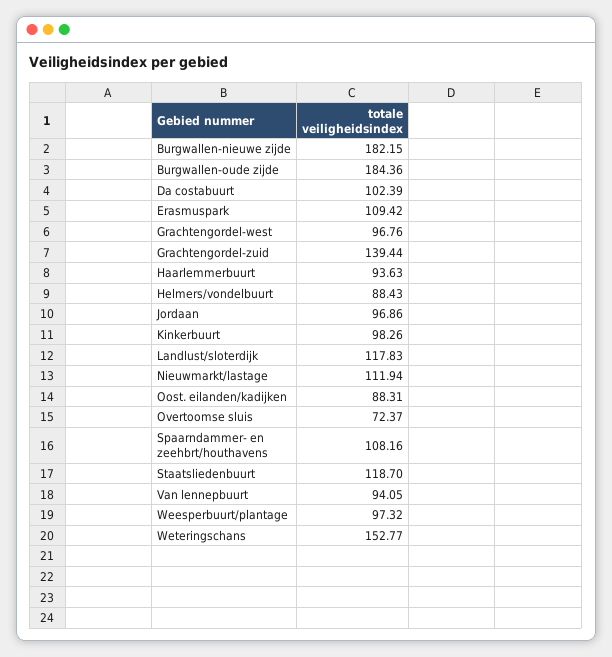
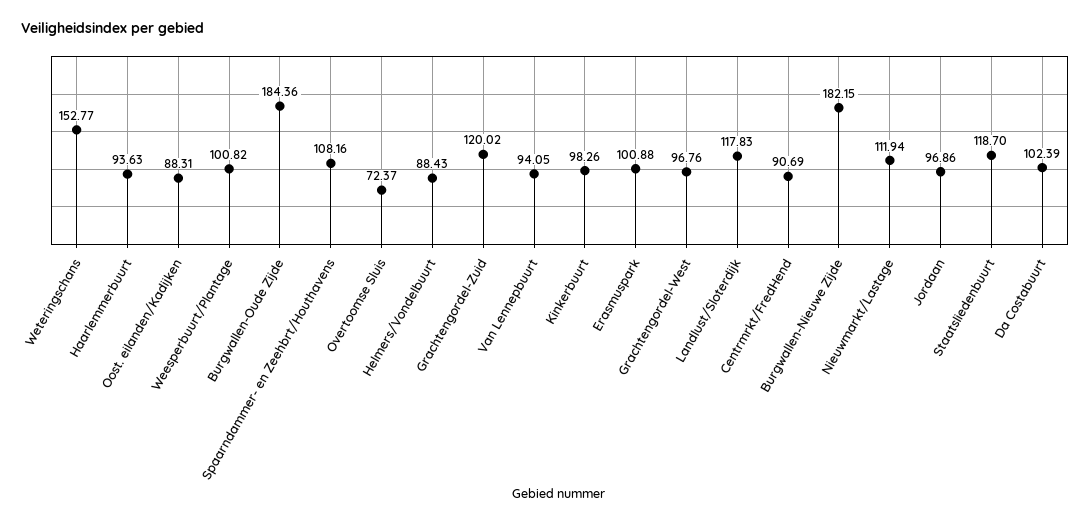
Erasmuspark: 109.42 -> 100.88
Grachtengordel-zuid: 139.44 -> 120.02
Weesperbuurt/plantage: 97.32 -> 100.82
Centrmrkt/FredHend: none -> 90.69

